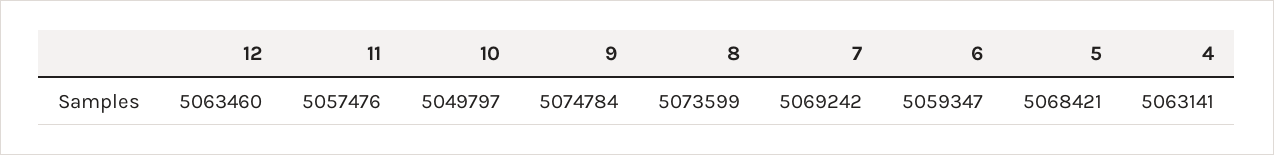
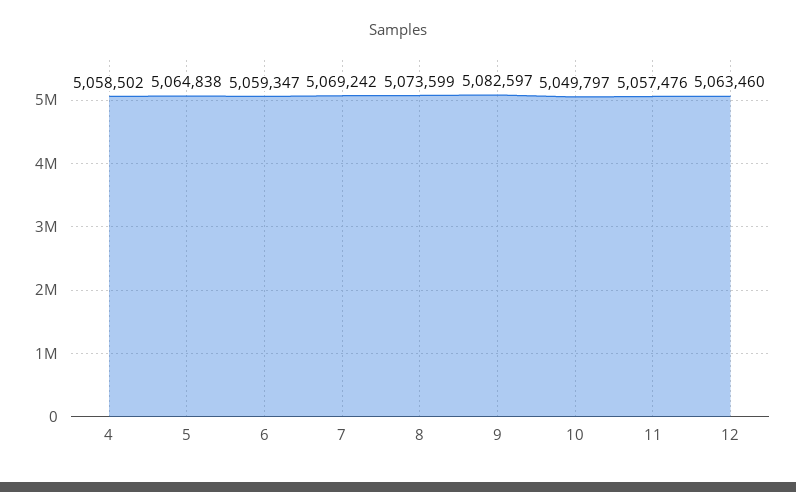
9: 5074784 -> 5082597
5: 5068421 -> 5064838
4: 5063141 -> 5058502

